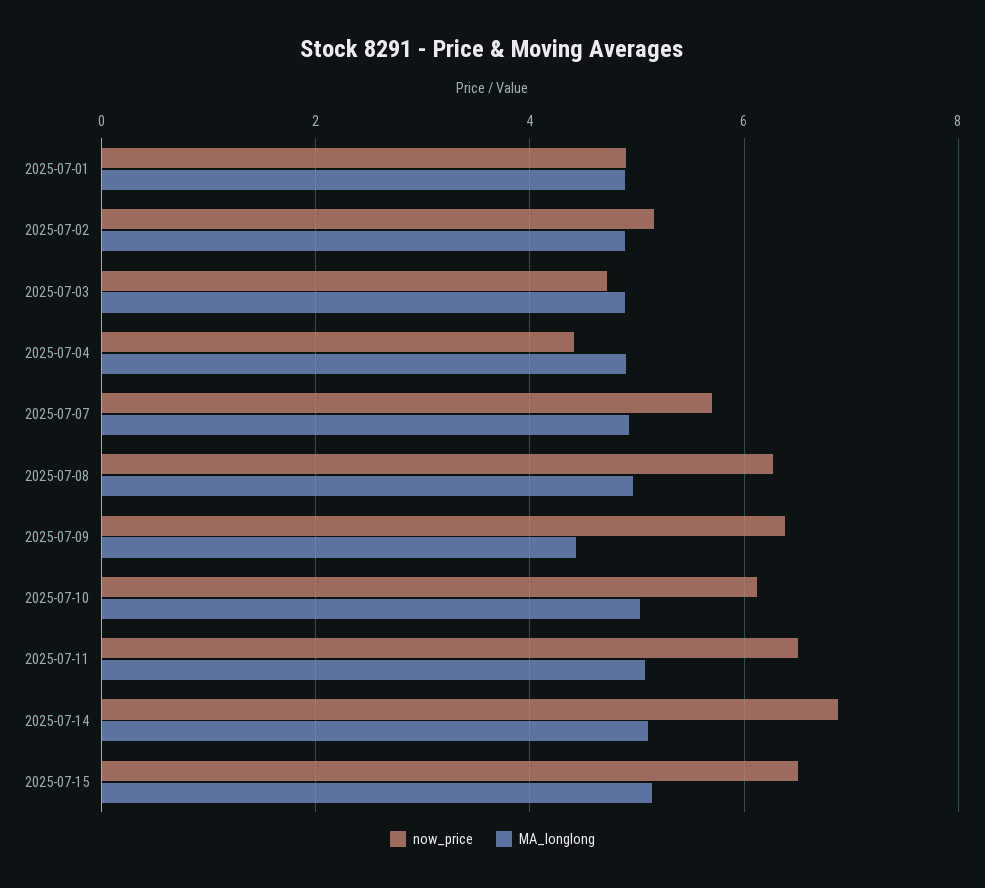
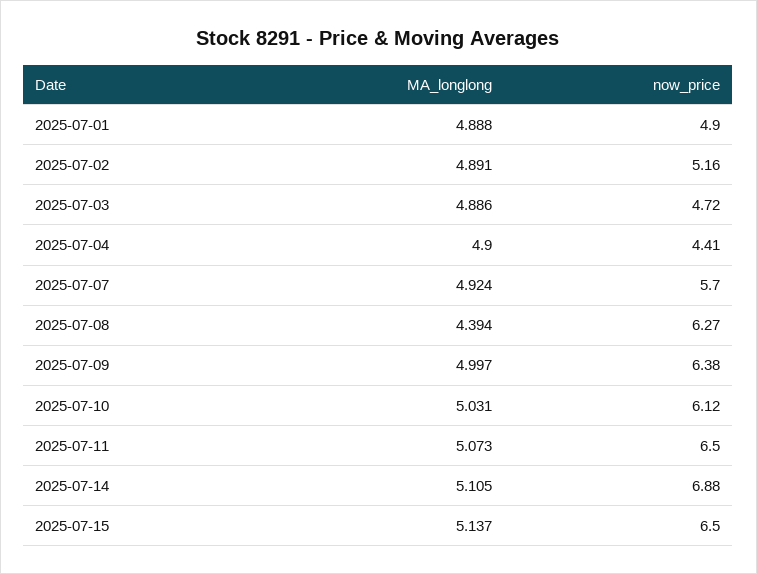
MA_longlong, 2025-07-08: 5 -> 4.394
MA_longlong, 2025-07-09: 4.4 -> 4.997

